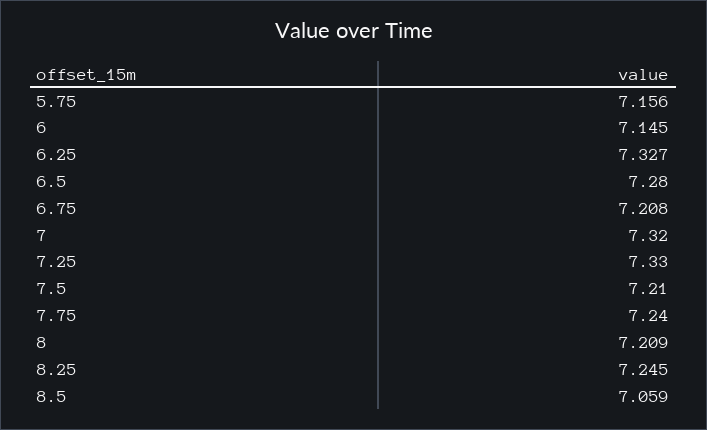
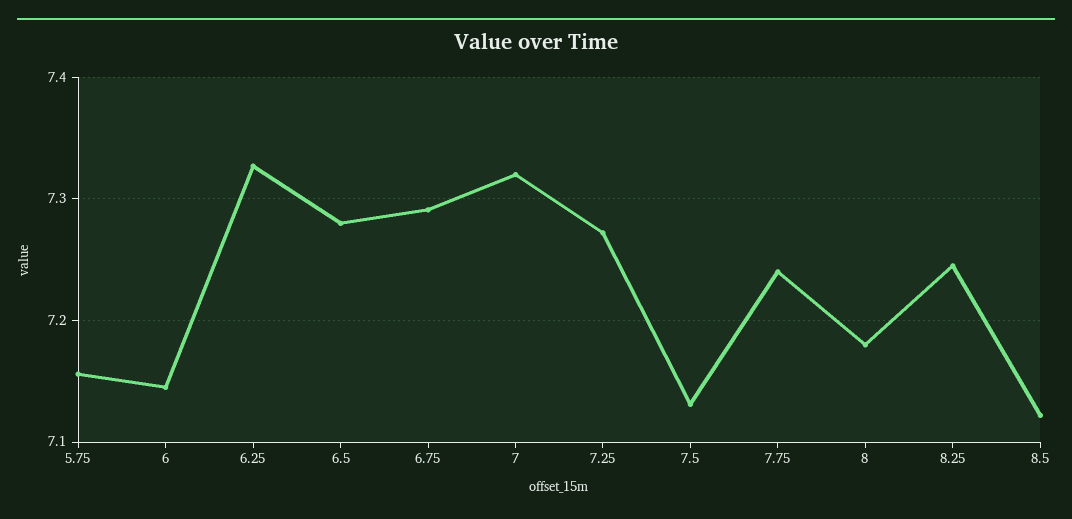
6.75: 7.208 -> 7.29
7.25: 7.33 -> 7.27
7.5: 7.21 -> 7.13
8: 7.209 -> 7.18
8.5: 7.059 -> 7.12

